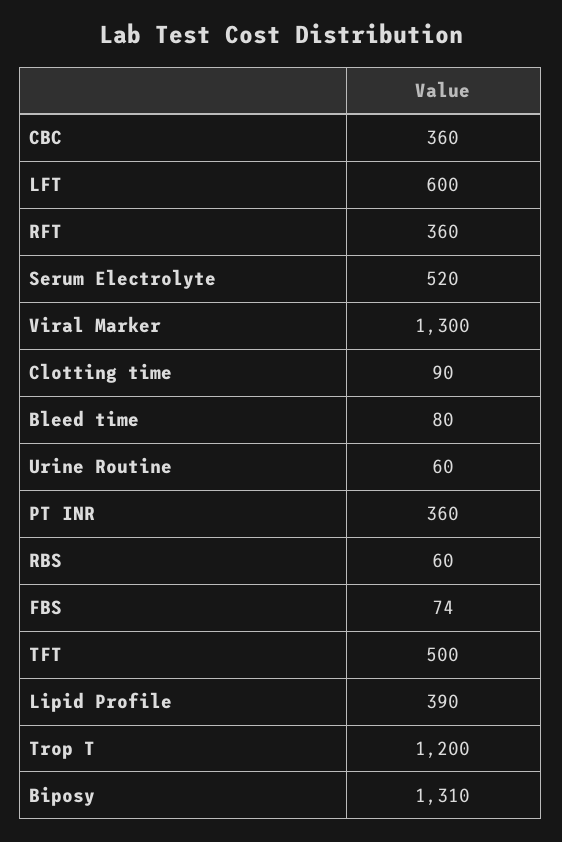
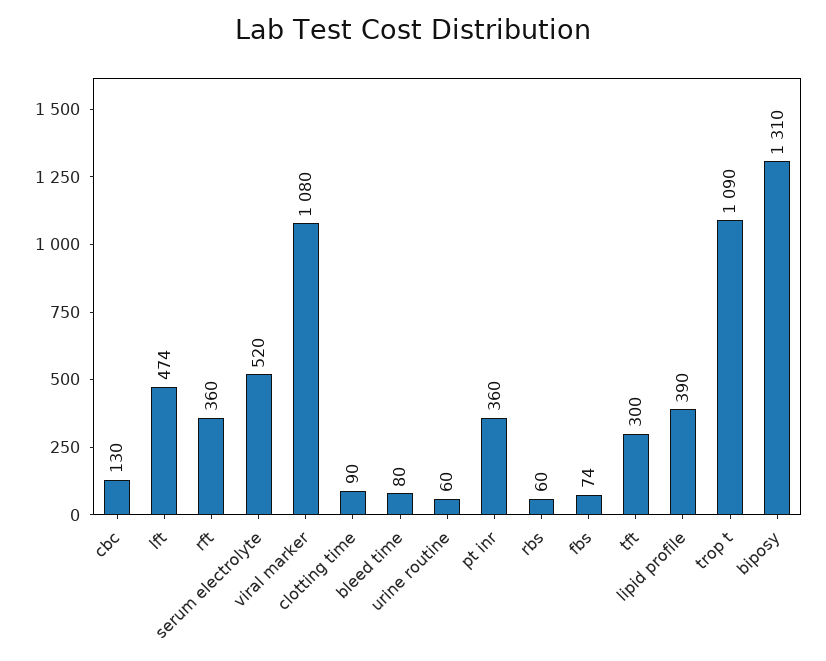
CBC: 360 -> 130
LFT: 600 -> 474
Viral Marker: 1300 -> 1080
TFT: 500 -> 300
Trop T: 1200 -> 1090

